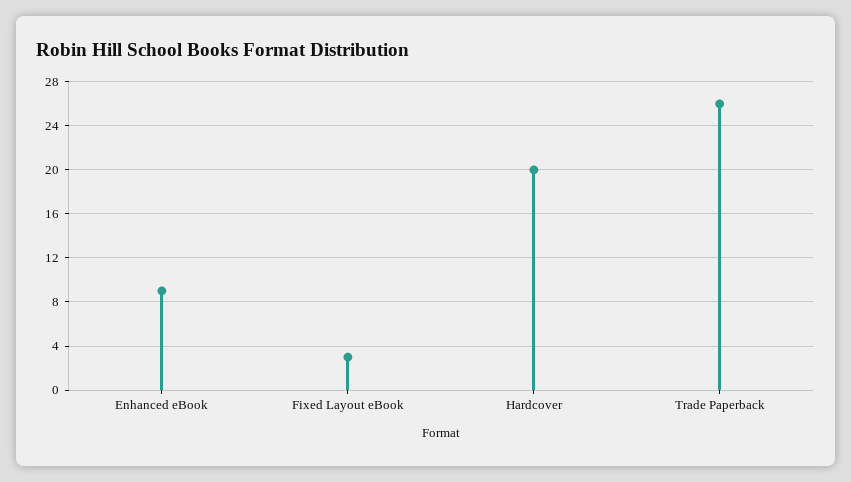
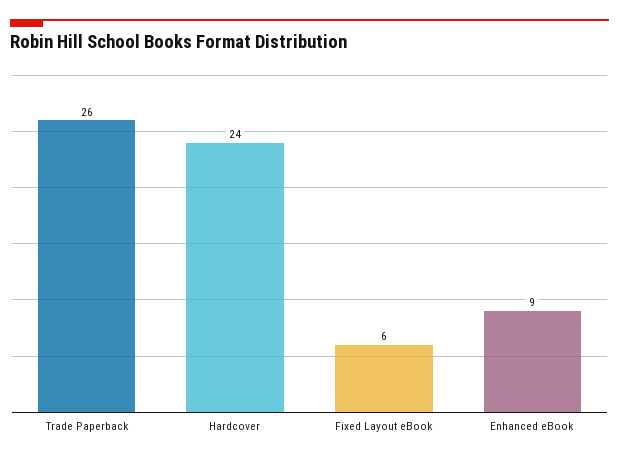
Fixed Layout eBook: 3 -> 6
Hardcover: 20 -> 24

